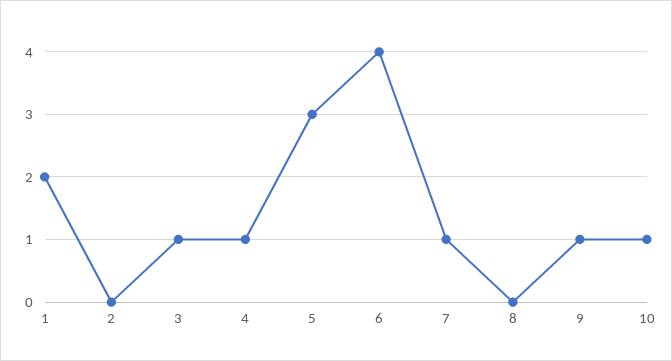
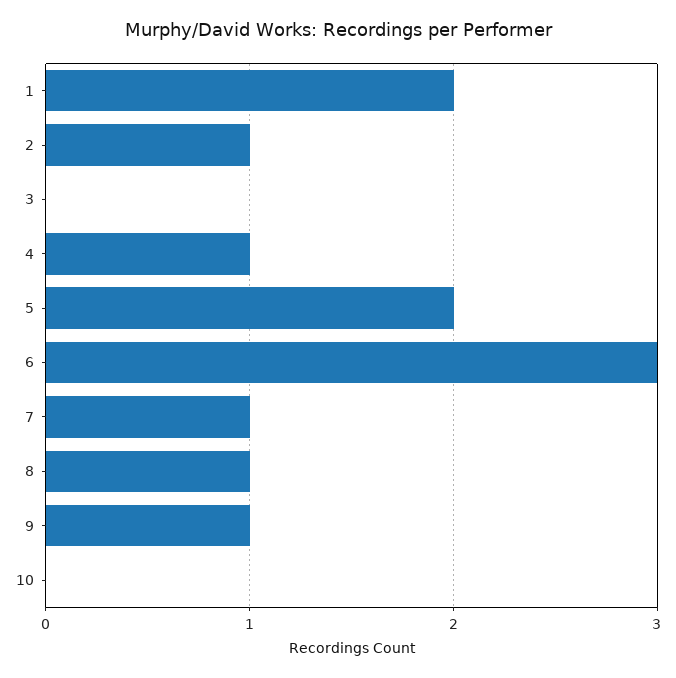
2: 0 -> 1
3: 1 -> 0
5: 3 -> 2
6: 4 -> 3
8: 0 -> 1
10: 1 -> 0

